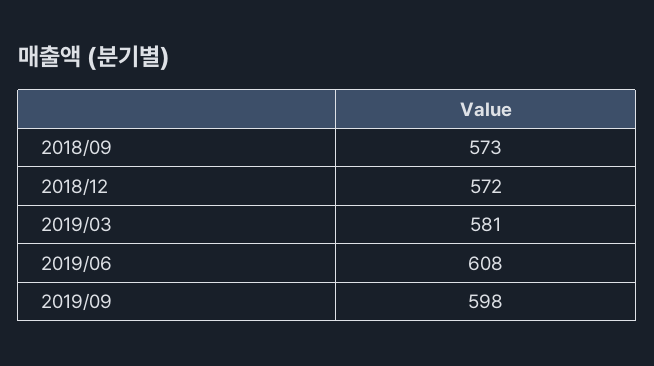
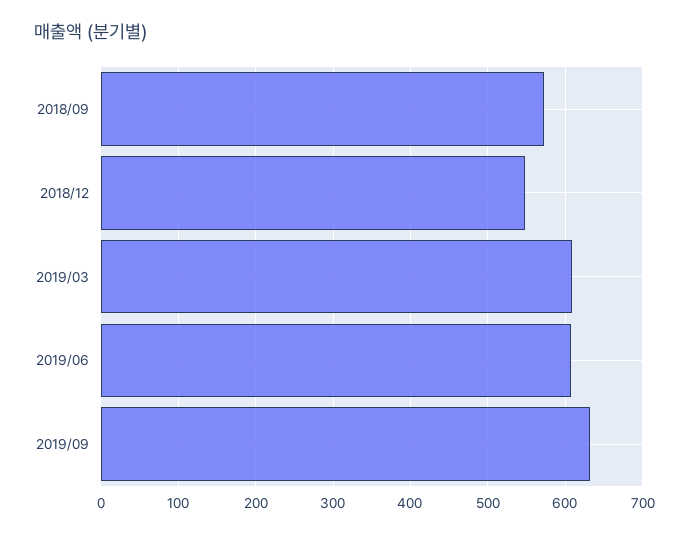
2018/12: 572 -> 550
2019/03: 581 -> 610
2019/09: 598 -> 630

